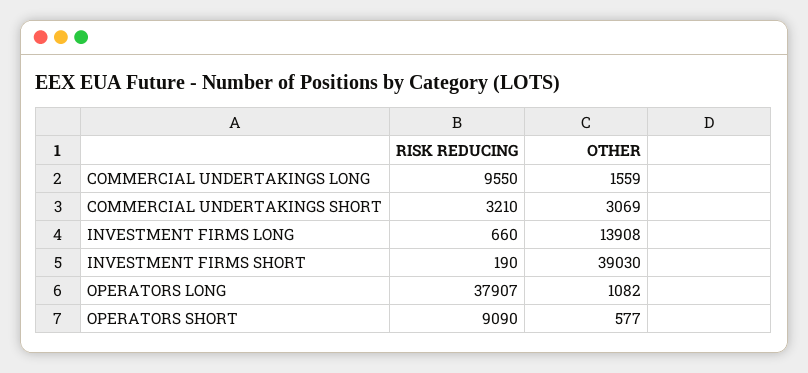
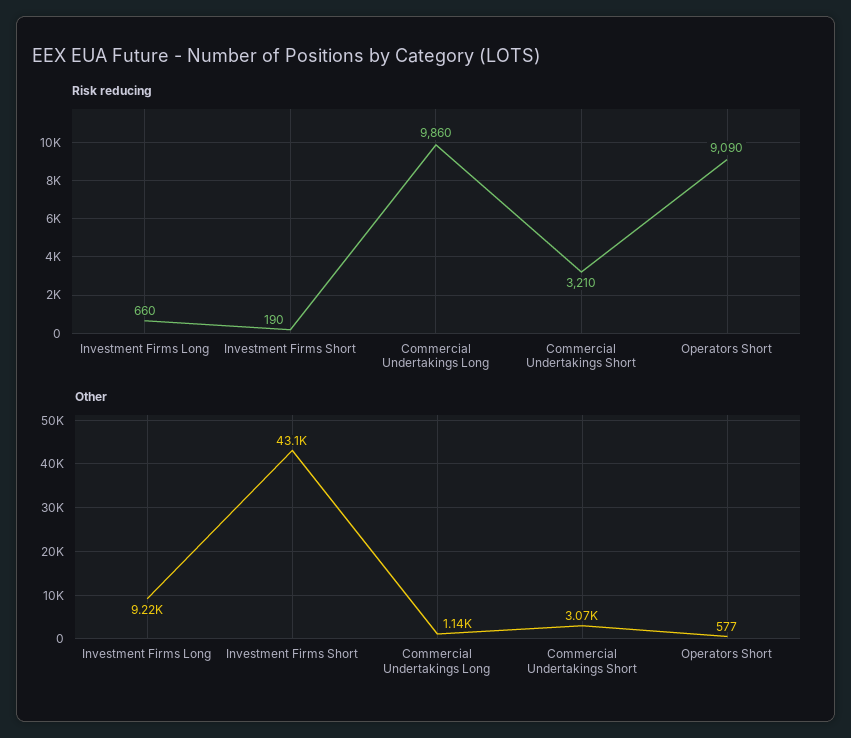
RISK REDUCING, COMMERCIAL UNDERTAKINGS LONG: 9550 -> 9860
OTHER, COMMERCIAL UNDERTAKINGS LONG: 1559 -> 1140
OTHER, INVESTMENT FIRMS LONG: 13908 -> 9220
OTHER, INVESTMENT FIRMS SHORT: 39030 -> 43100
RISK REDUCING, OPERATORS LONG: 37907 -> none
OTHER, OPERATORS LONG: 1082 -> none

